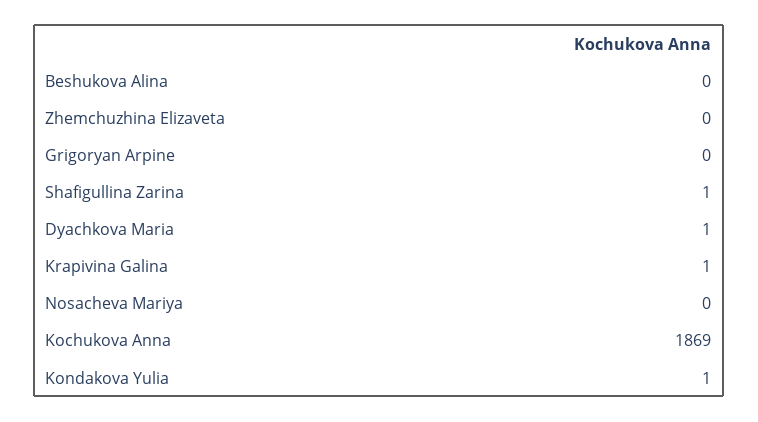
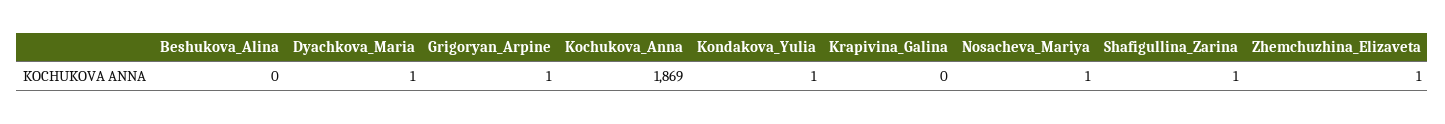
Zhemchuzhina Elizaveta: 0 -> 1
Grigoryan Arpine: 0 -> 1
Krapivina Galina: 1 -> 0
Nosacheva Mariya: 0 -> 1

